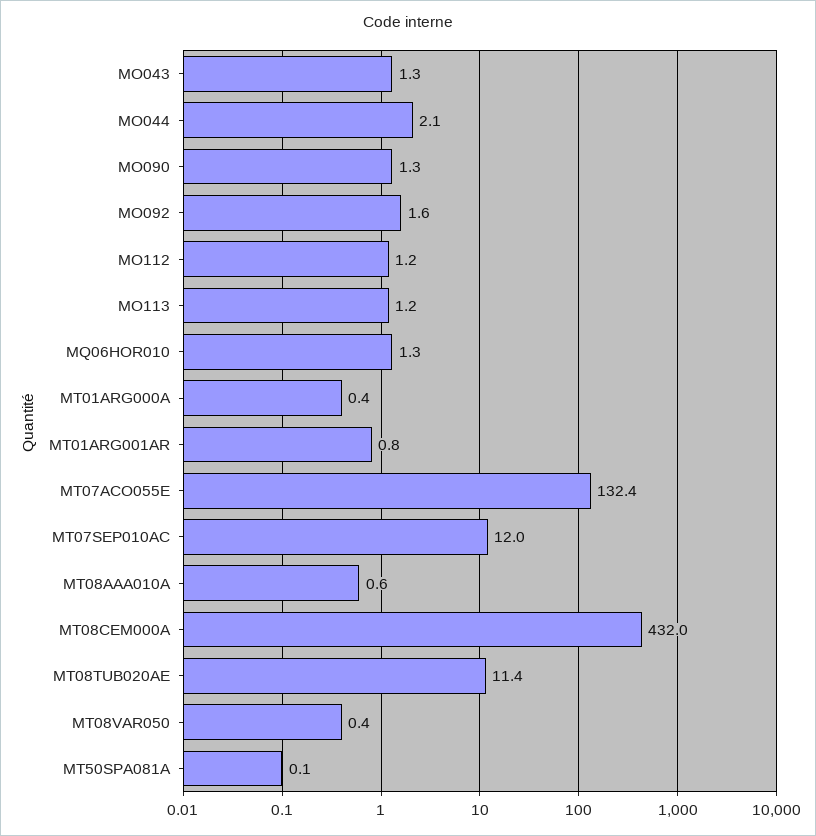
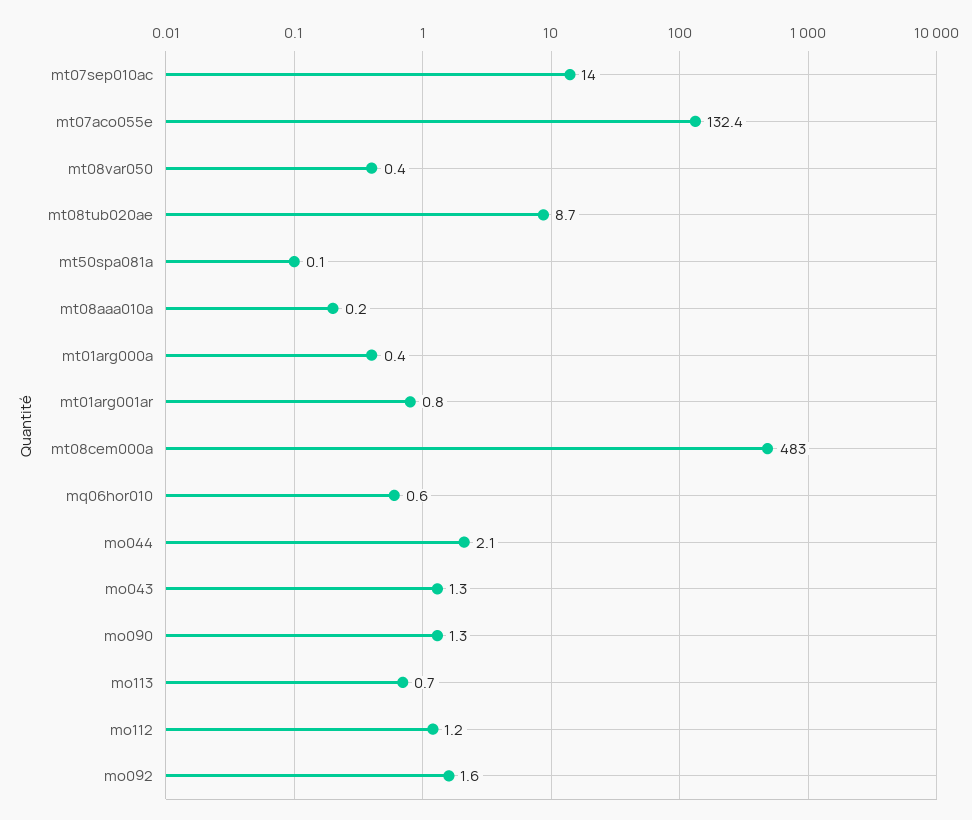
MO113: 1.2 -> 0.7
MQ06HOR010: 1.3 -> 0.6
MT07SEP010AC: 12 -> 14
MT08AAA010A: 0.6 -> 0.2
MT08CEM000A: 432 -> 483
MT08TUB020AE: 11.4 -> 8.7

